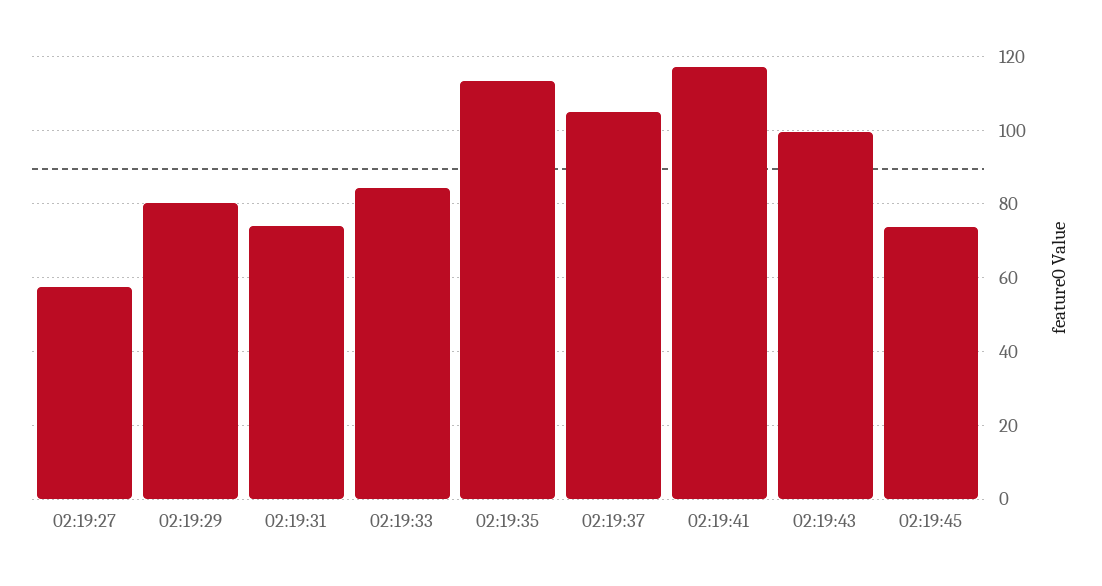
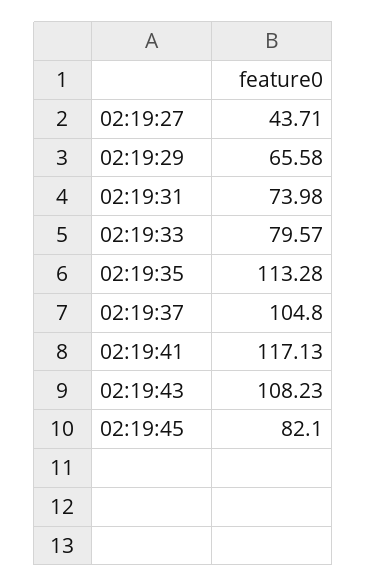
02:19:27: 58 -> 43.71
02:19:29: 80 -> 65.58
02:19:33: 84 -> 79.57
02:19:43: 100 -> 108.23
02:19:45: 74 -> 82.1

